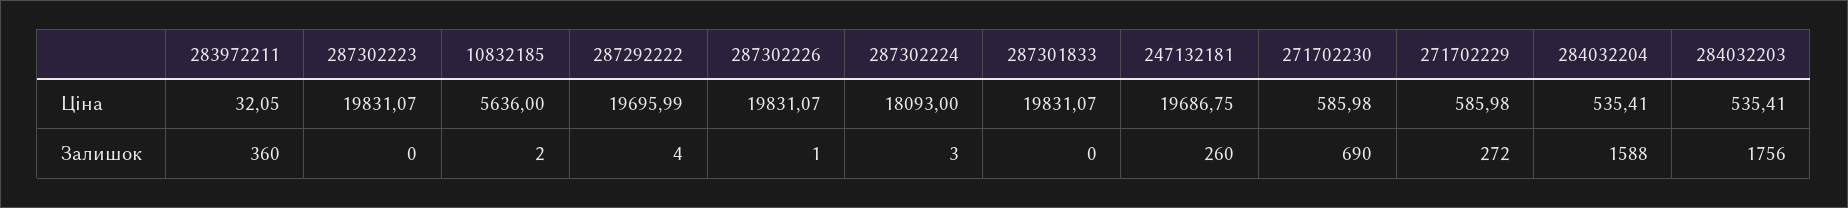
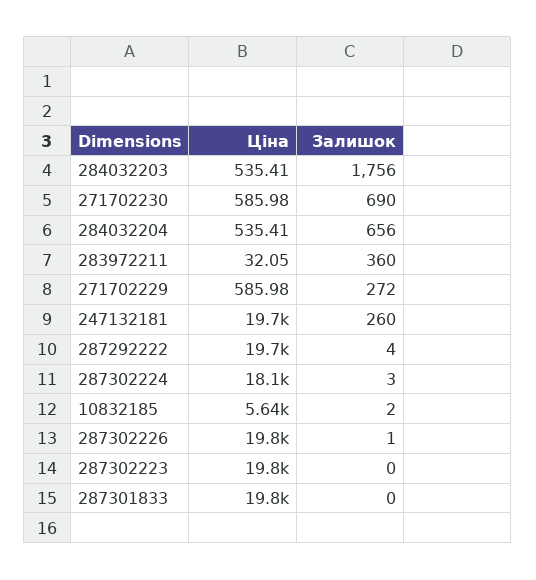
284032204, Залишок: 1588 -> 656

